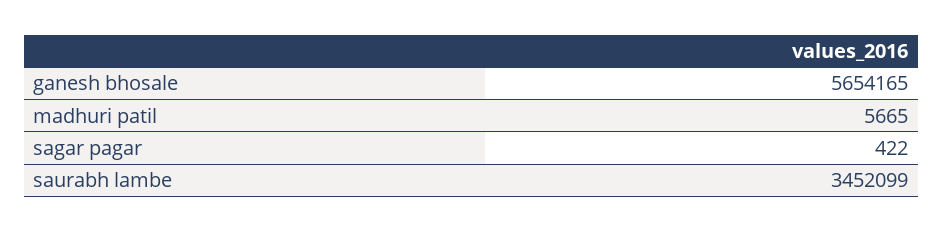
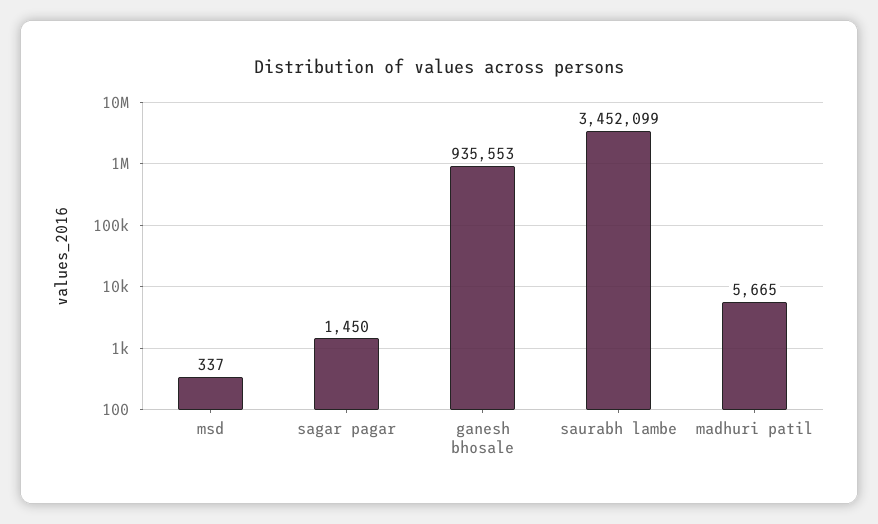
ganesh bhosale: 5654165 -> 935553
sagar pagar: 422 -> 1450
msd: none -> 337

